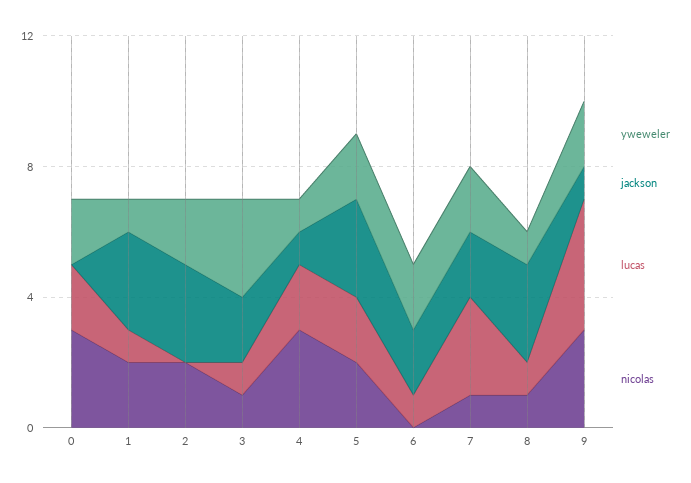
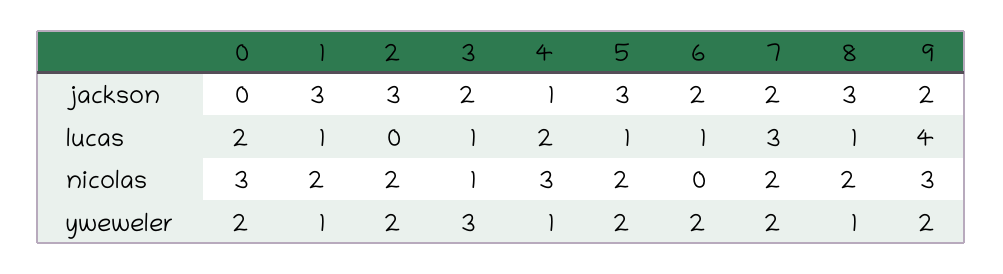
lucas, 5: 2 -> 1
nicolas, 7: 1 -> 2
nicolas, 8: 1 -> 2
jackson, 9: 1 -> 2

